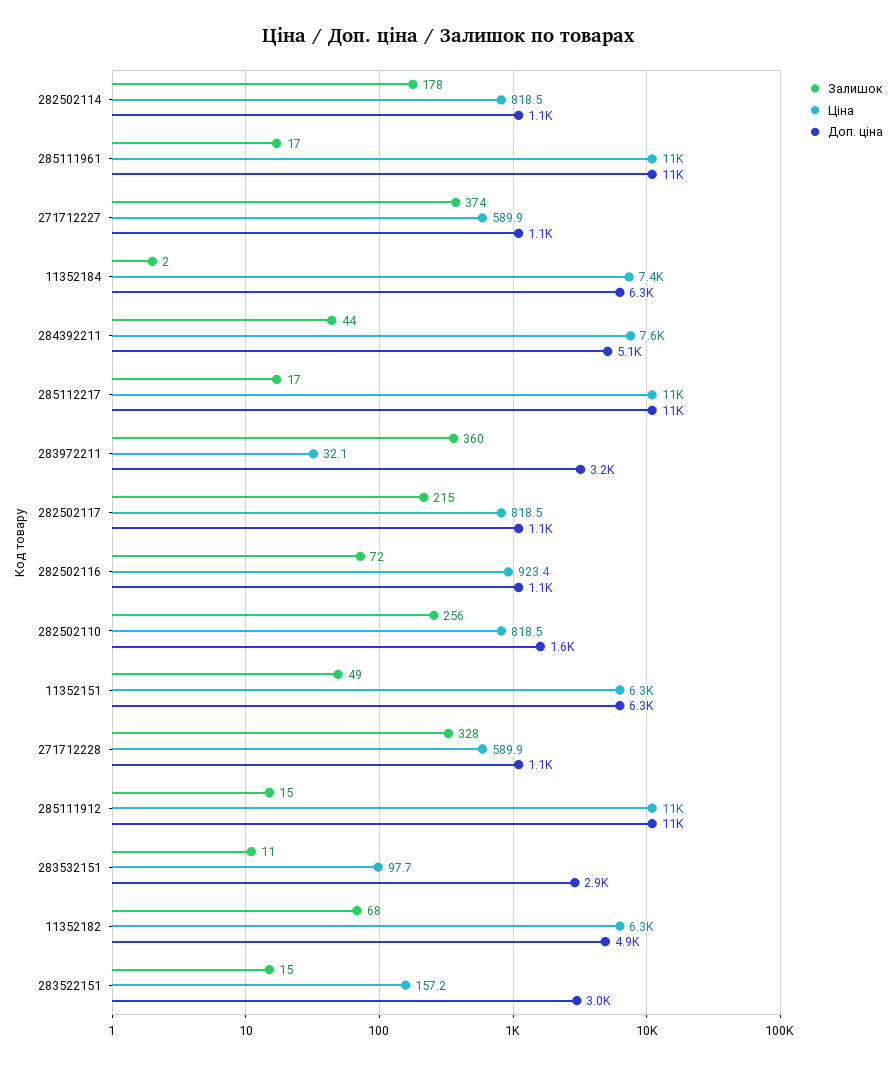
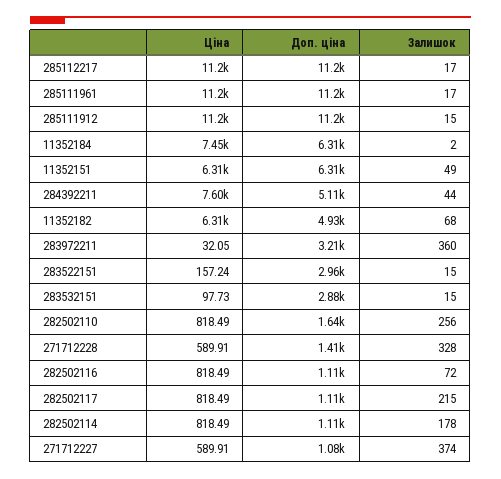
Ціна, 282502116: 923.4 -> 818.49
Доп. ціна, 271712228: 1100 -> 1410
Залишок, 283532151: 11 -> 15

